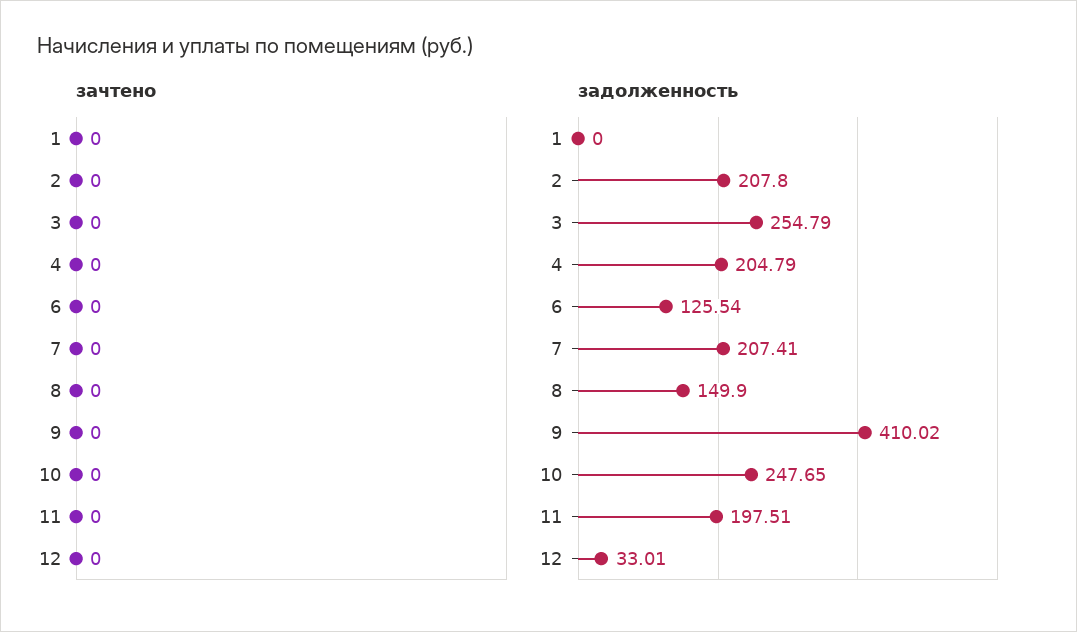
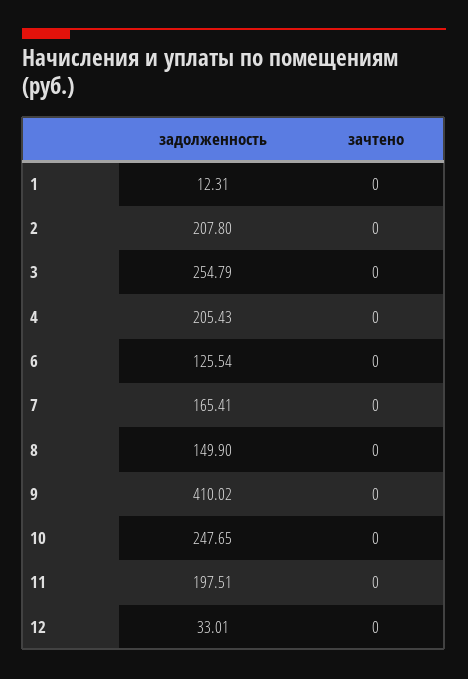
задолженность, 1: 0 -> 12.31
задолженность, 4: 204.79 -> 205.43
задолженность, 7: 207.41 -> 165.41

